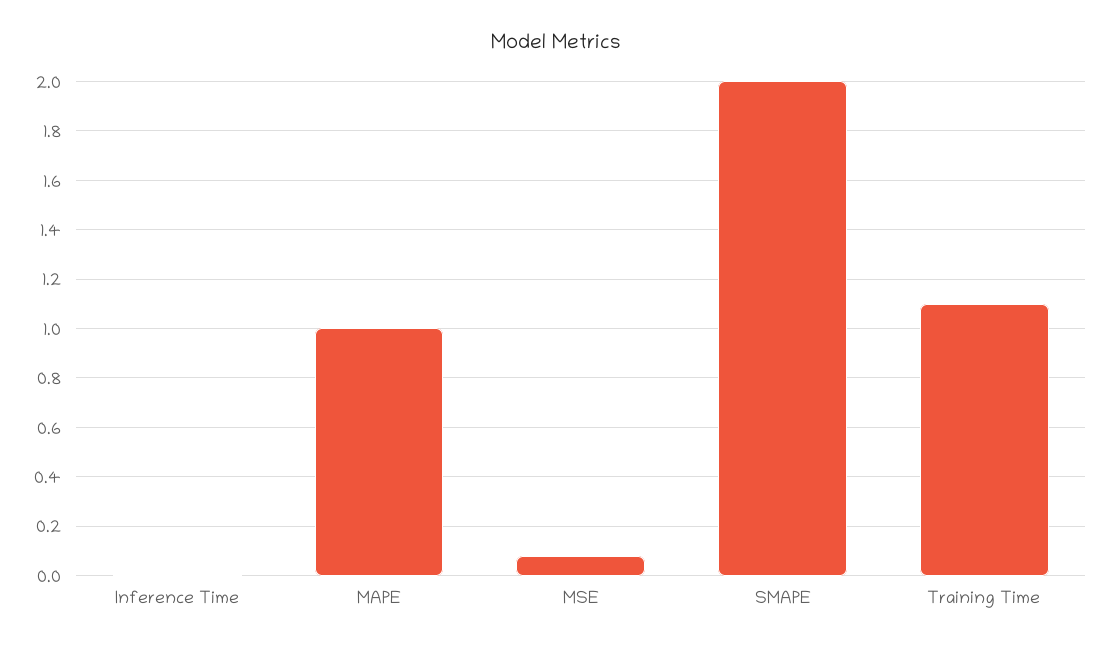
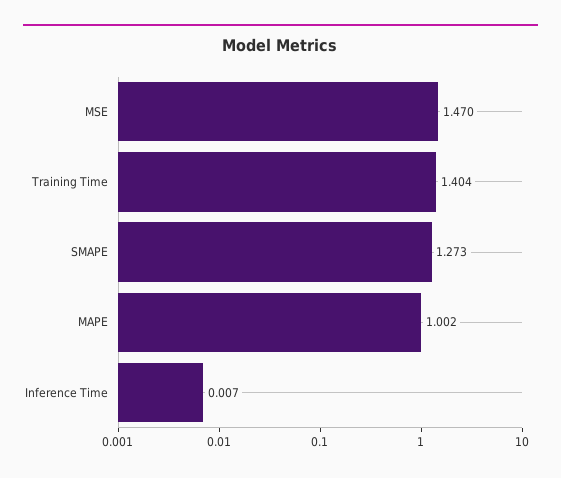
MSE: 0.075 -> 1.47
SMAPE: 2 -> 1.273
Training Time: 1.1 -> 1.404

